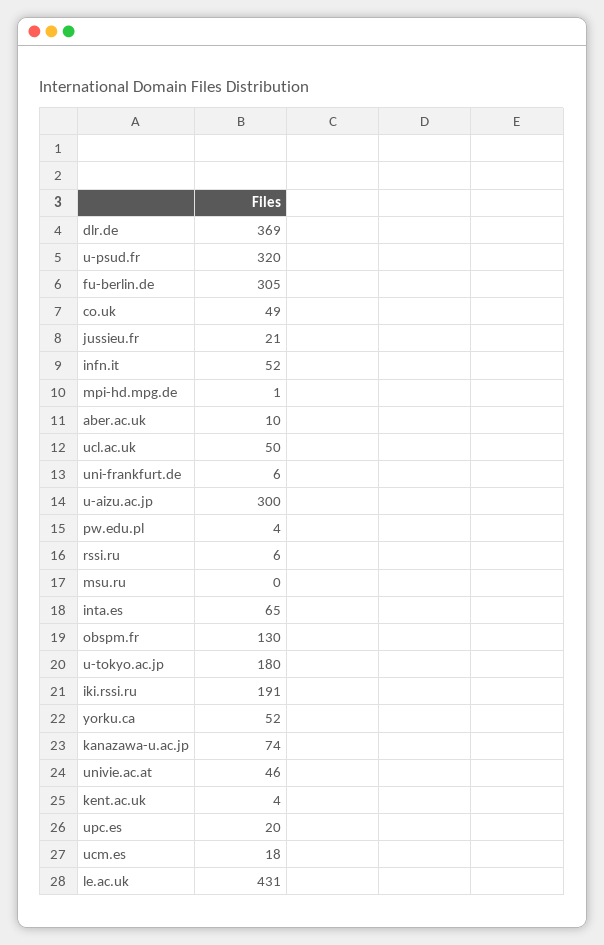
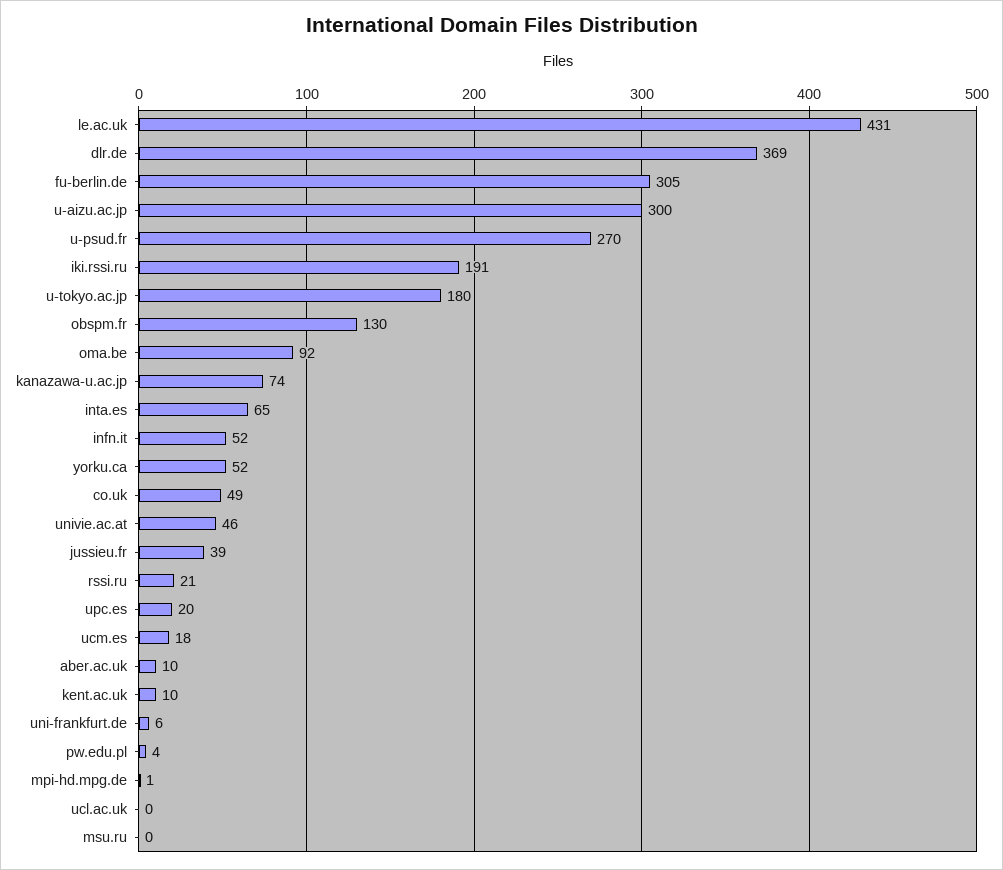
u-psud.fr: 320 -> 270
jussieu.fr: 21 -> 39
ucl.ac.uk: 50 -> 0
rssi.ru: 6 -> 21
kent.ac.uk: 4 -> 10
oma.be: none -> 92

